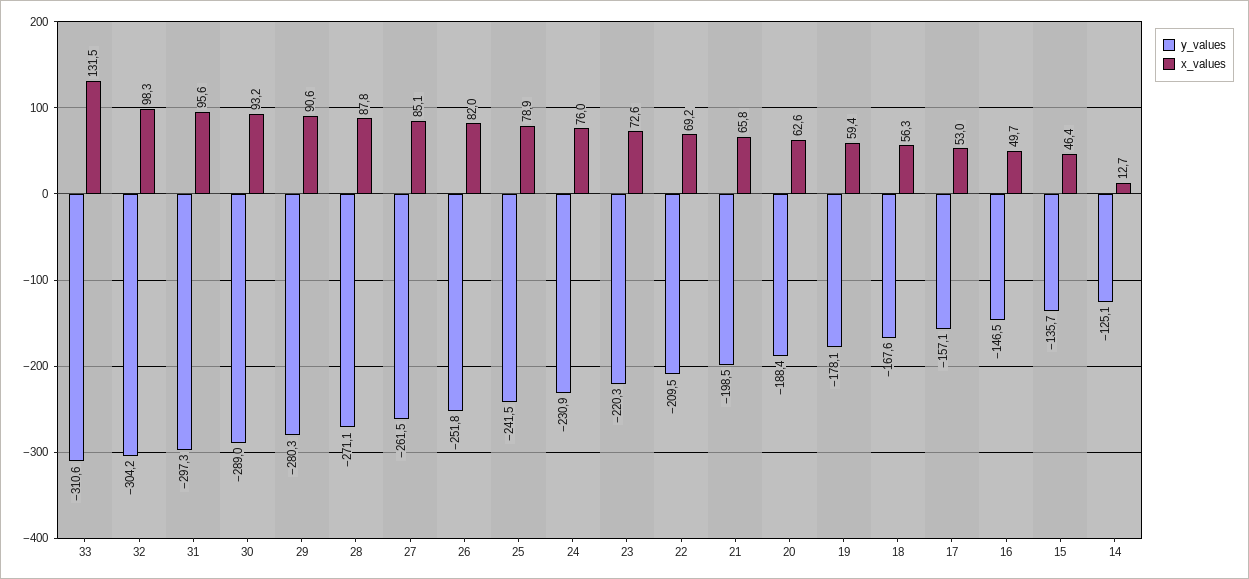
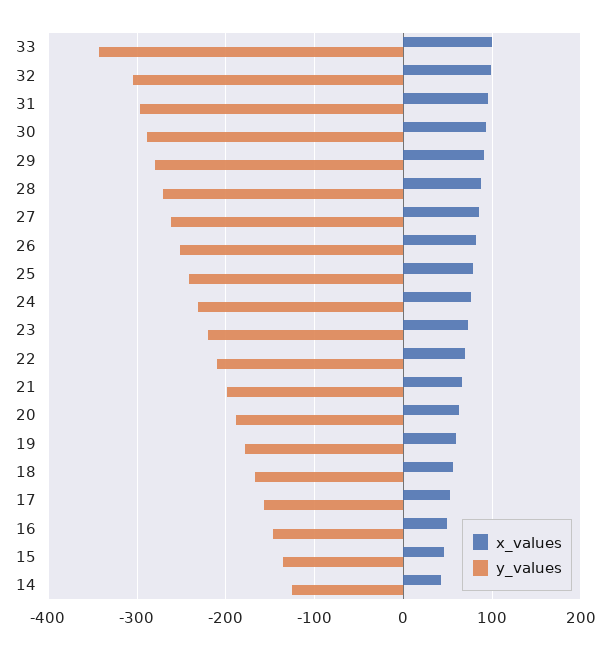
y_values, 33: -310.6 -> -340
x_values, 33: 131.5 -> 100
x_values, 14: 12.7 -> 40

